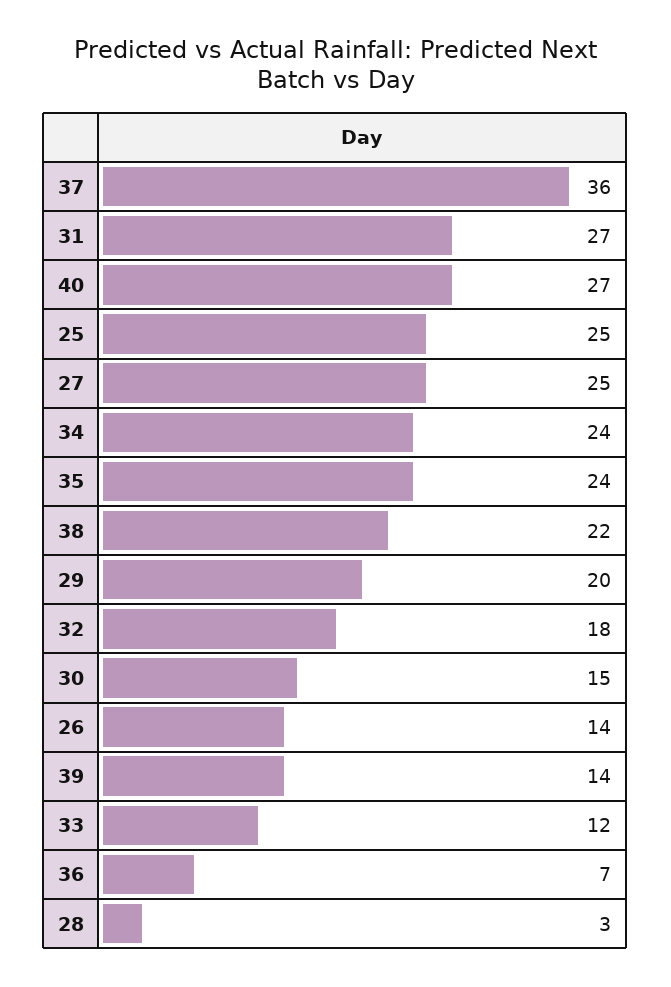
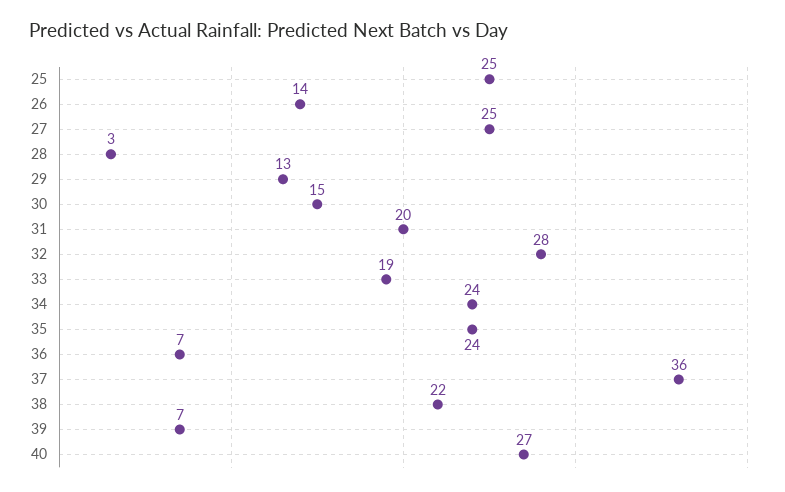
31: 27 -> 20
29: 20 -> 13
32: 18 -> 28
39: 14 -> 7
33: 12 -> 19

